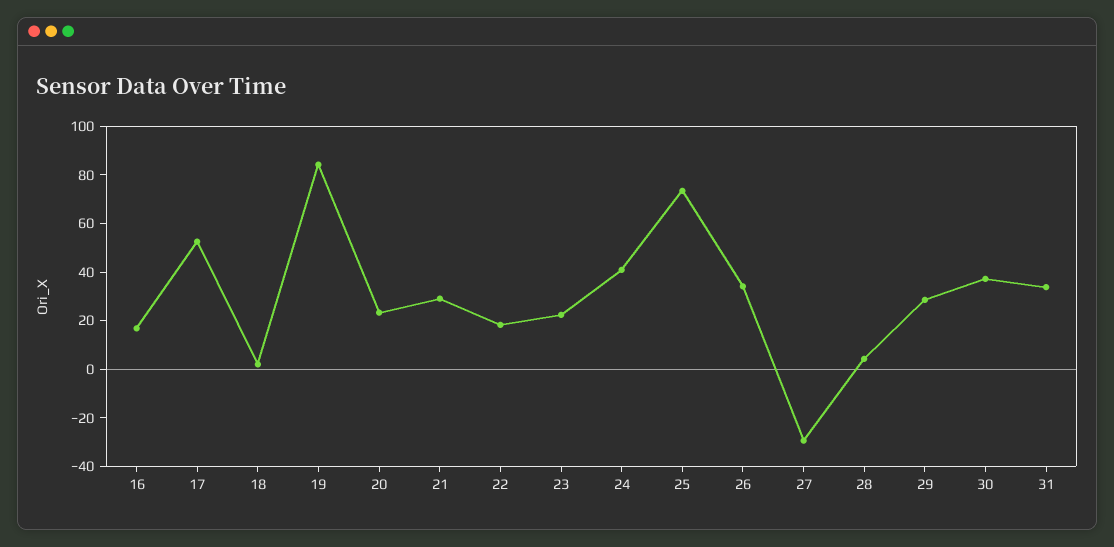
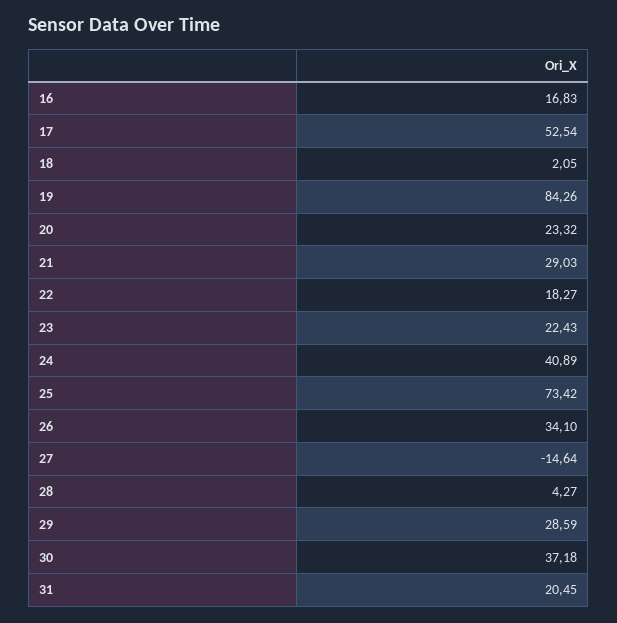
27: -30 -> -14.64
31: 35 -> 20.45

